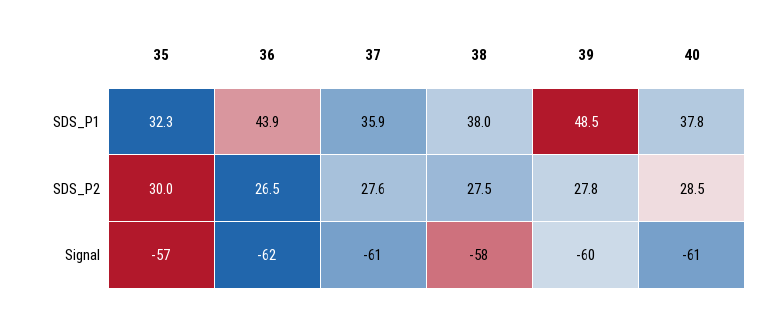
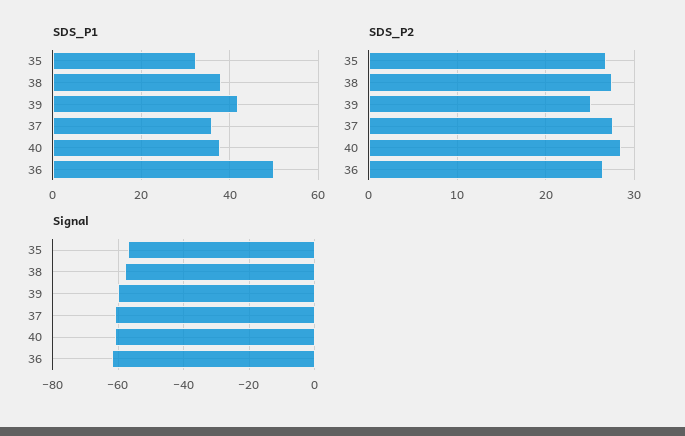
SDS_P1, 36: 43.9 -> 50
SDS_P1, 39: 48.5 -> 42
SDS_P2, 35: 30 -> 27
SDS_P2, 39: 27.8 -> 25

